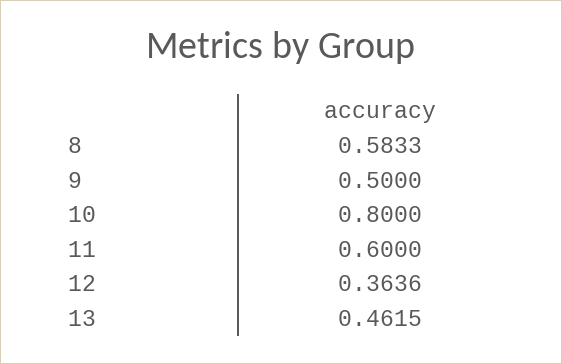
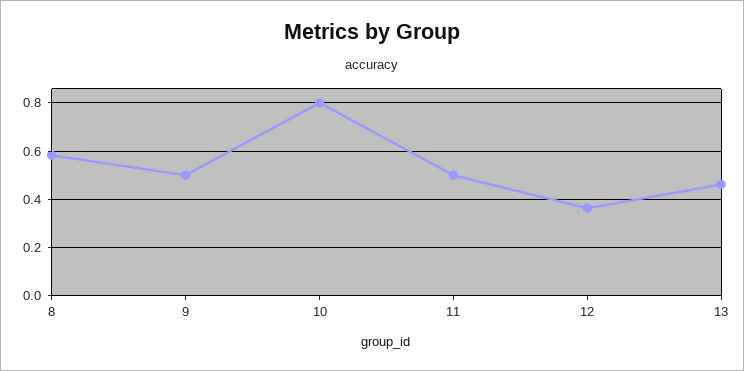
11: 0.6 -> 0.5

